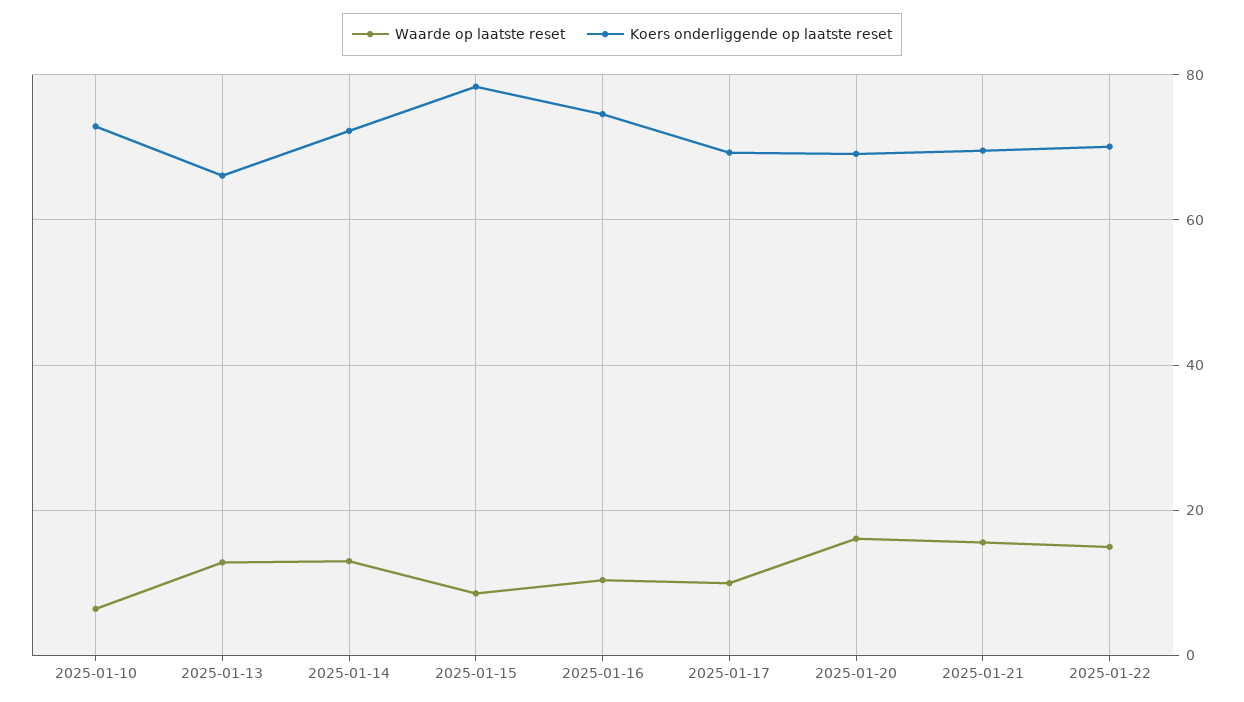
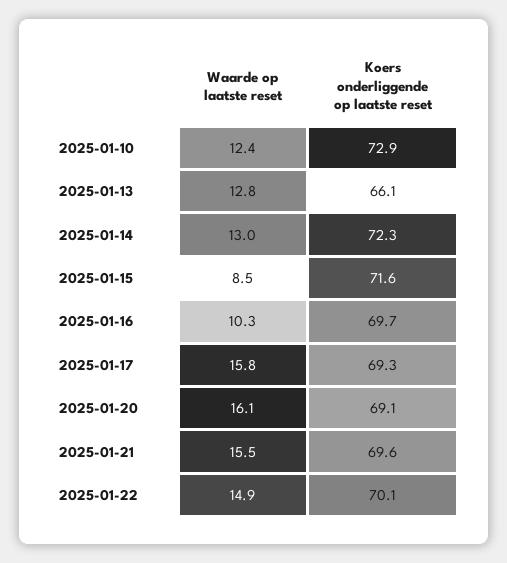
Waarde op laatste reset, 2025-01-10: 6 -> 12.4
Koers onderliggende op laatste reset, 2025-01-15: 78 -> 71.6
Koers onderliggende op laatste reset, 2025-01-16: 74 -> 69.7
Waarde op laatste reset, 2025-01-17: 10 -> 15.8

